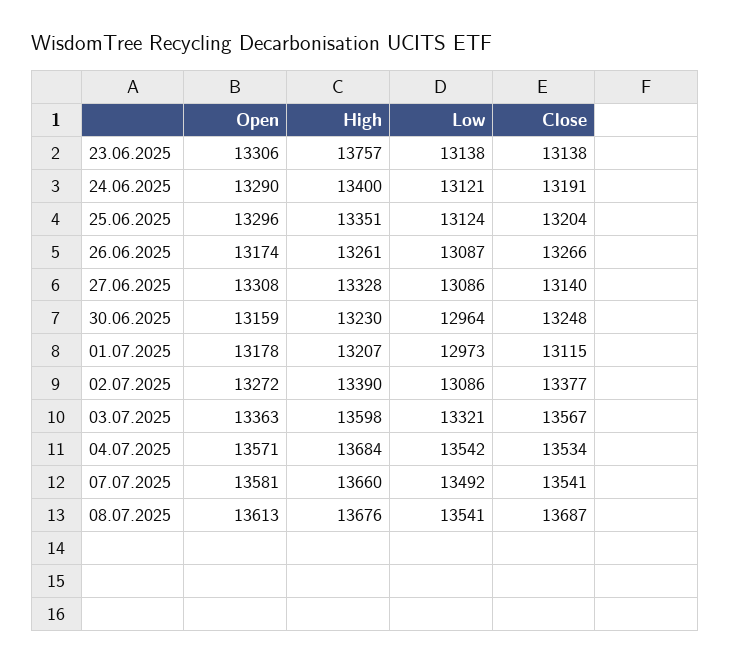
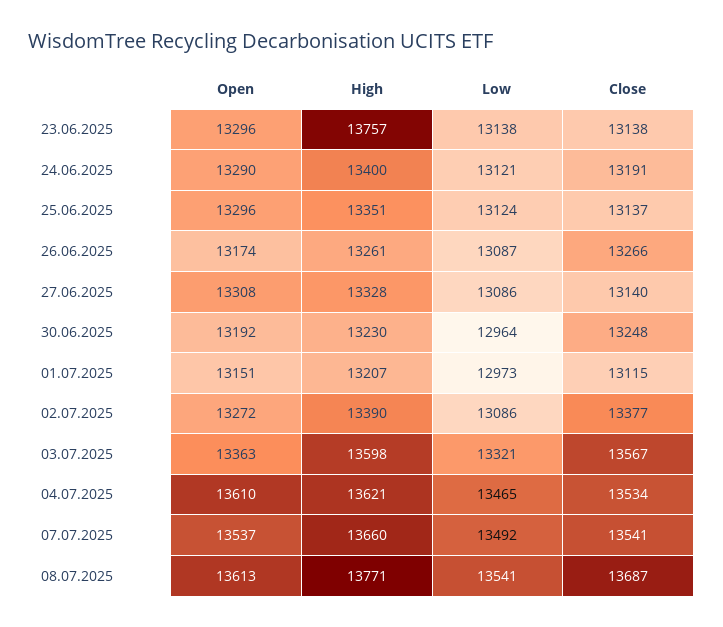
Open, 23.06.2025: 13306 -> 13296
Close, 25.06.2025: 13204 -> 13137
Open, 30.06.2025: 13159 -> 13192
Open, 01.07.2025: 13178 -> 13151
Open, 04.07.2025: 13571 -> 13610
High, 04.07.2025: 13684 -> 13621
Low, 04.07.2025: 13542 -> 13465
Open, 07.07.2025: 13581 -> 13537
High, 08.07.2025: 13676 -> 13771

